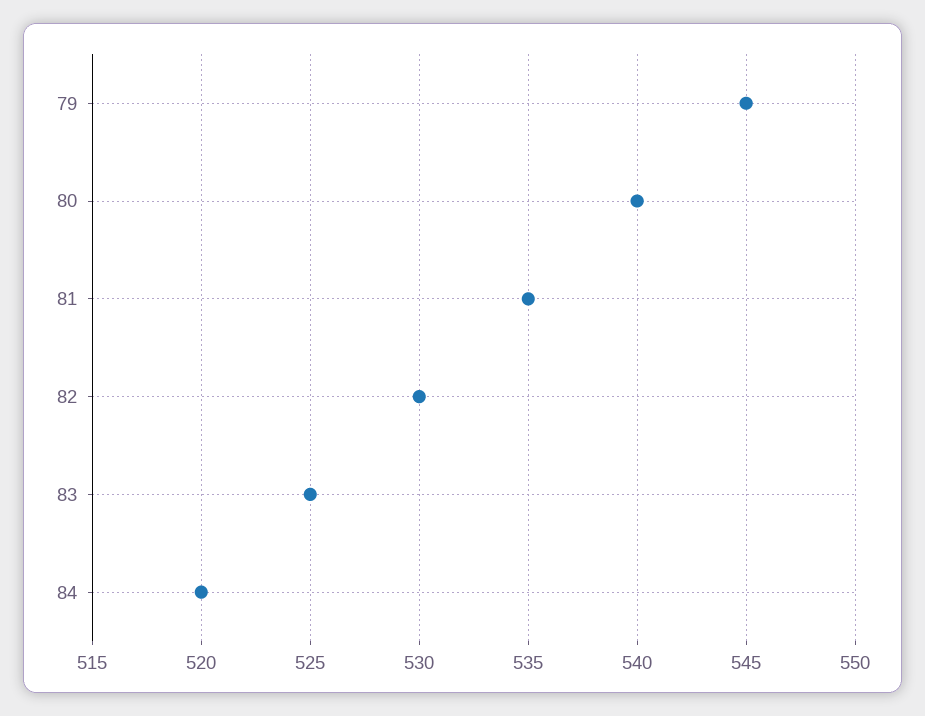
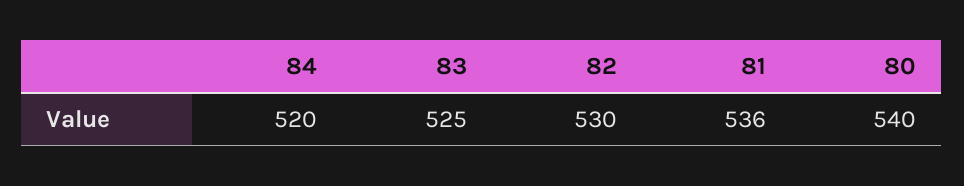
79: 545 -> none
81: 535 -> 536

